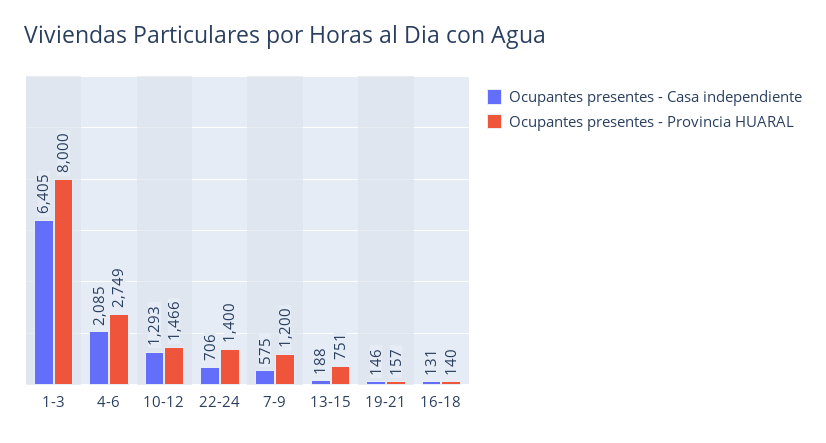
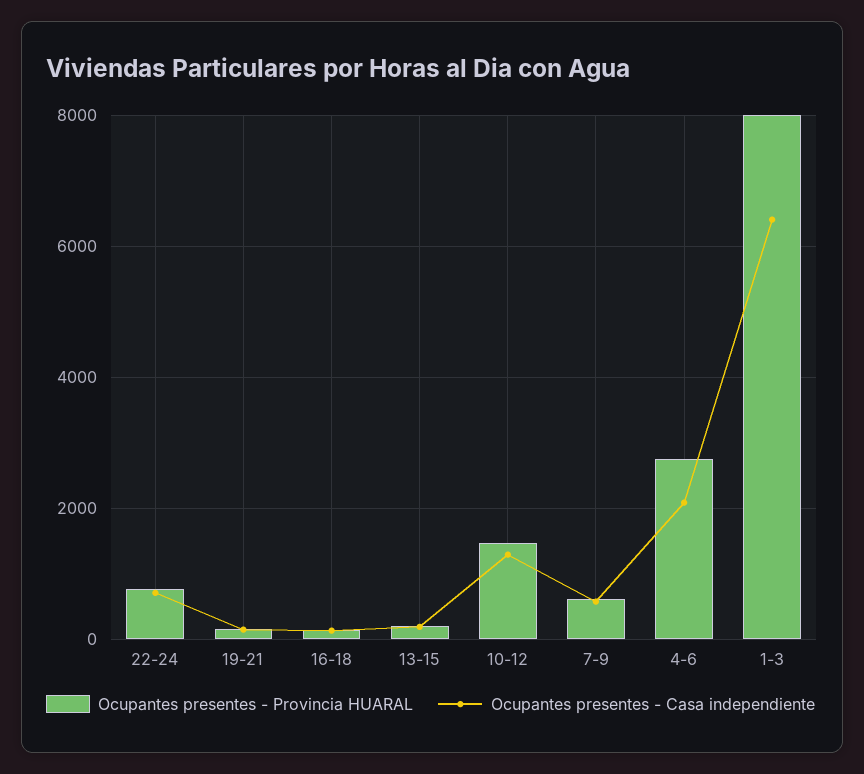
Ocupantes presentes - Provincia HUARAL, 22-24: 1400 -> 800
Ocupantes presentes - Provincia HUARAL, 7-9: 1200 -> 600
Ocupantes presentes - Provincia HUARAL, 13-15: 751 -> 200

